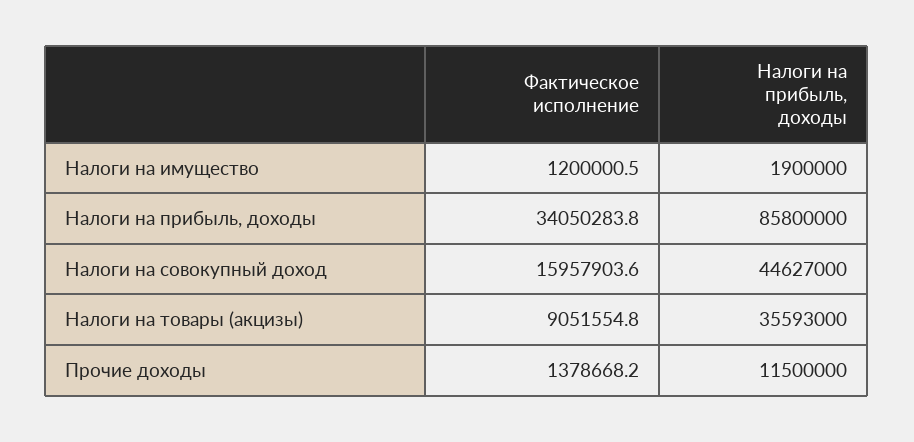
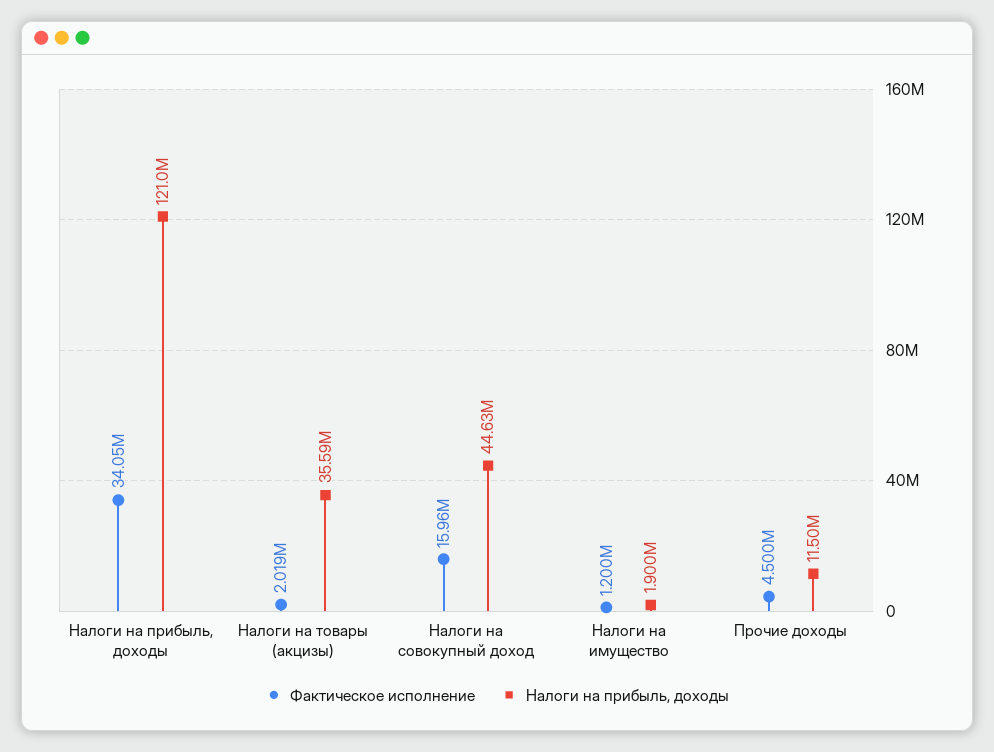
Налоги на прибыль, доходы, Налоги на прибыль, доходы: 85800000 -> 121000000
Фактическое исполнение, Налоги на товары (акцизы): 9051554.8 -> 2019000
Фактическое исполнение, Прочие доходы: 1378668.2 -> 4500000

